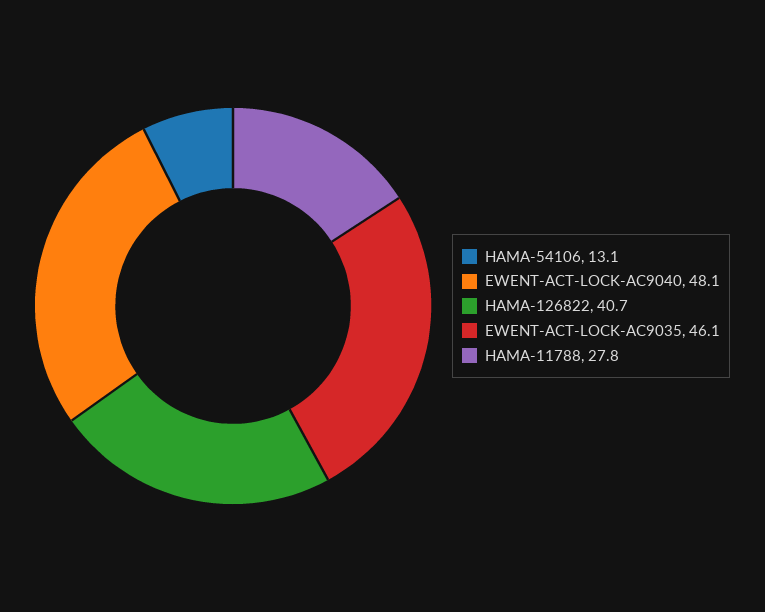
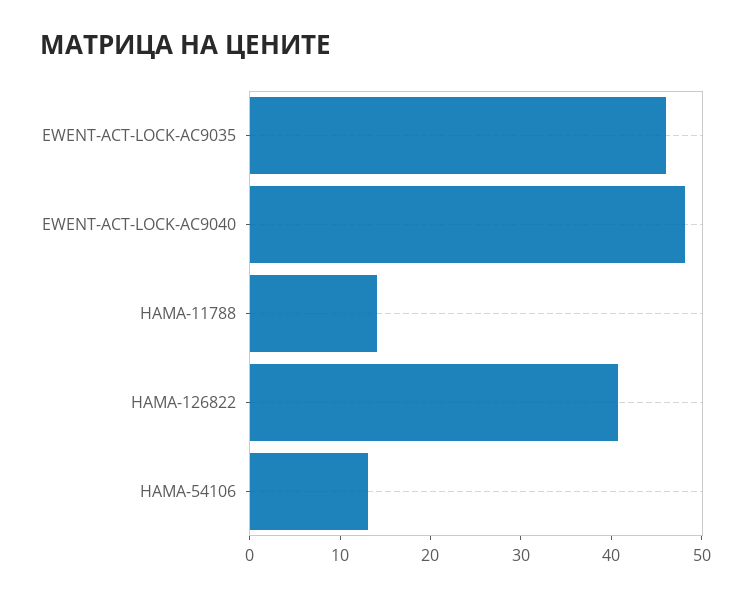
HAMA-11788: 27.8 -> 14

